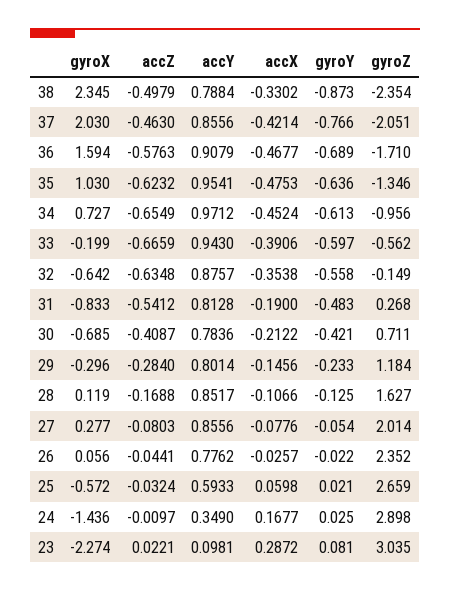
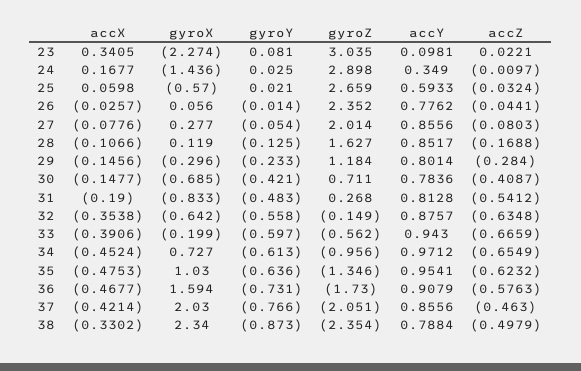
gyroX, 38: 2.345 -> 2.34
gyroY, 36: -0.689 -> -0.731
gyroZ, 36: -1.71 -> -1.73
accX, 30: -0.2122 -> -0.1477
gyroY, 26: -0.022 -> -0.014
gyroX, 25: -0.572 -> -0.57
accX, 23: 0.2872 -> 0.3405

